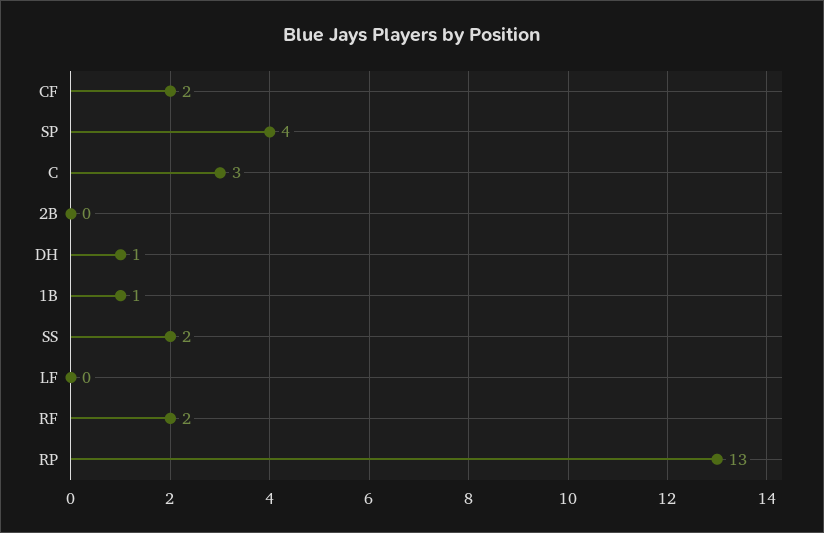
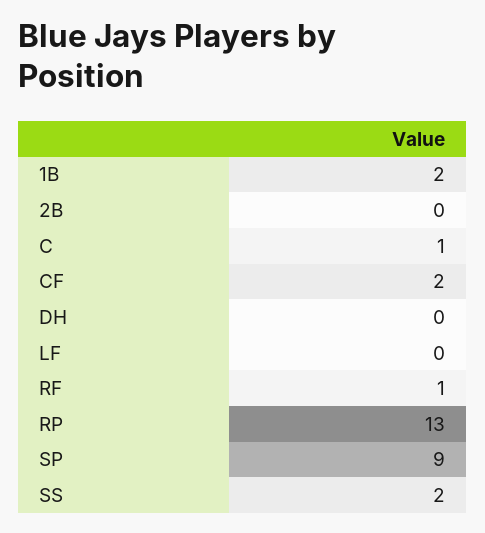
SP: 4 -> 9
C: 3 -> 1
DH: 1 -> 0
1B: 1 -> 2
RF: 2 -> 1

